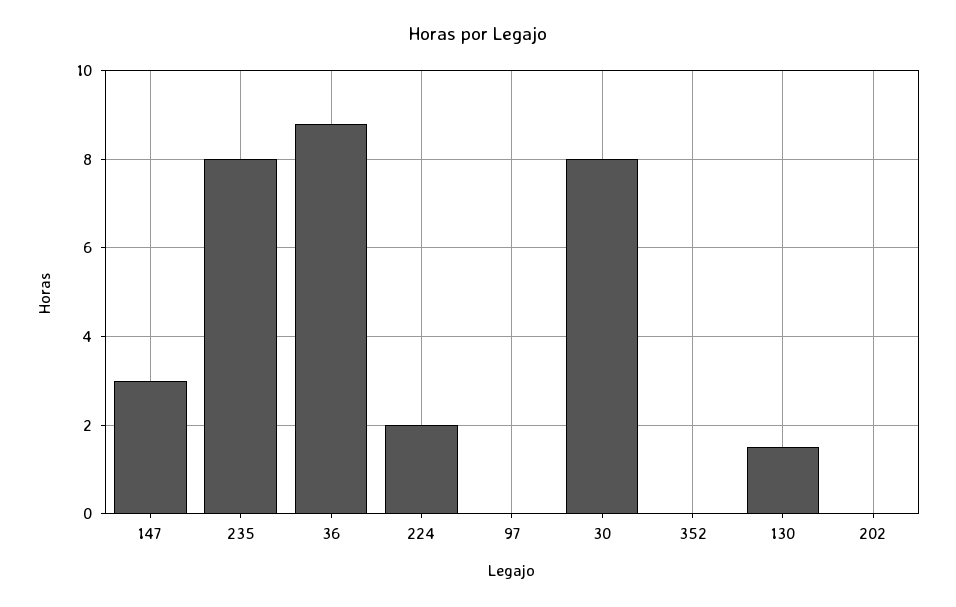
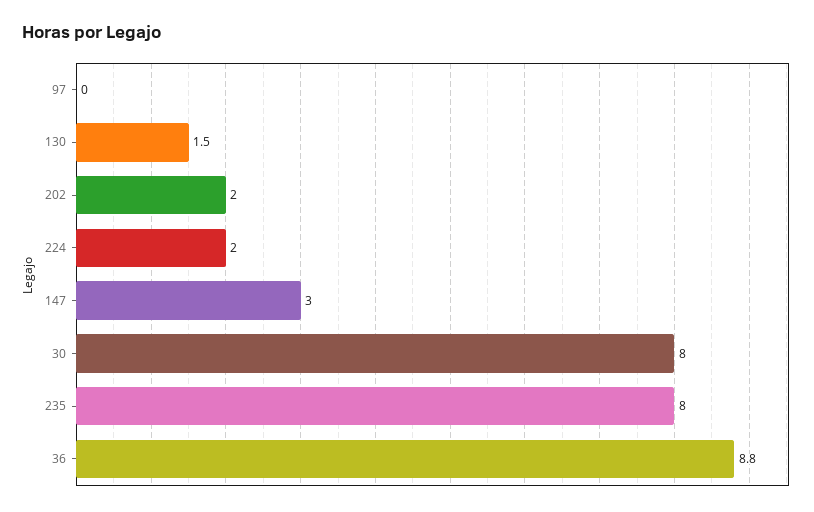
352: 0 -> none
202: 0 -> 2

